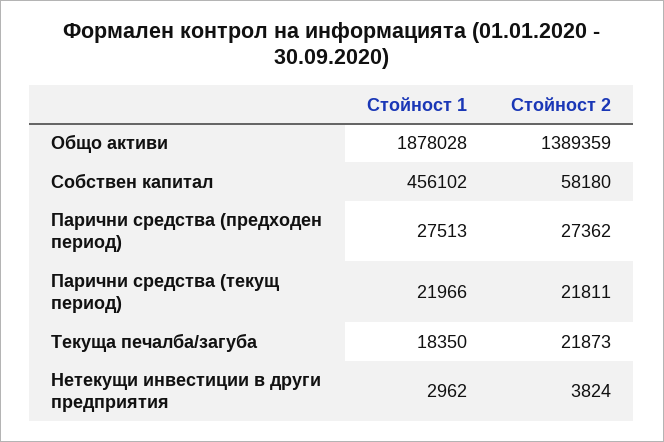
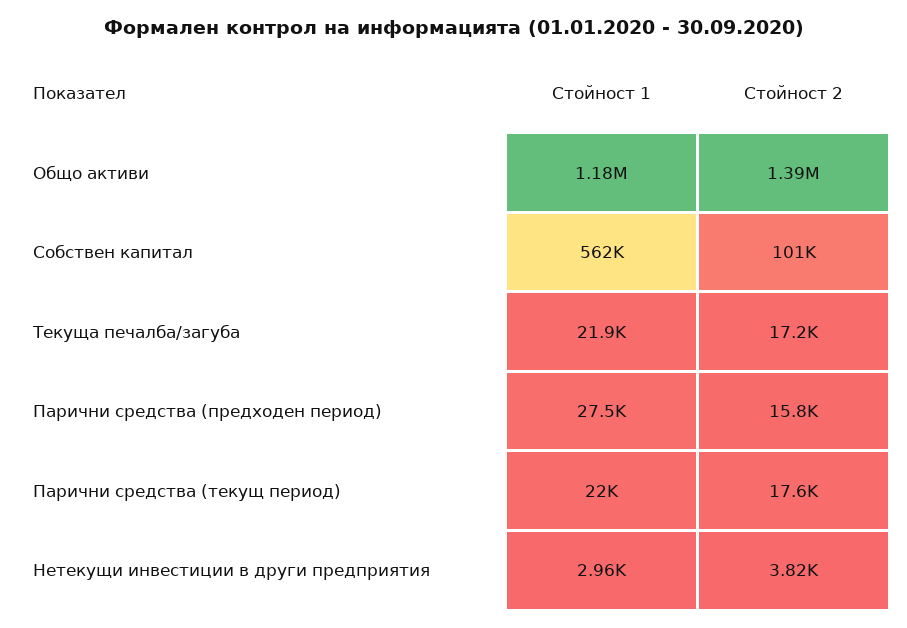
Стойност 1, Общо активи: 1878028 -> 1180000
Стойност 1, Собствен капитал: 456102 -> 562000
Стойност 2, Собствен капитал: 58180 -> 101000
Стойност 2, Парични средства (предходен период): 27362 -> 15800
Стойност 2, Парични средства (текущ период): 21811 -> 17600
Стойност 1, Текуща печалба/загуба: 18350 -> 21900
Стойност 2, Текуща печалба/загуба: 21873 -> 17200

